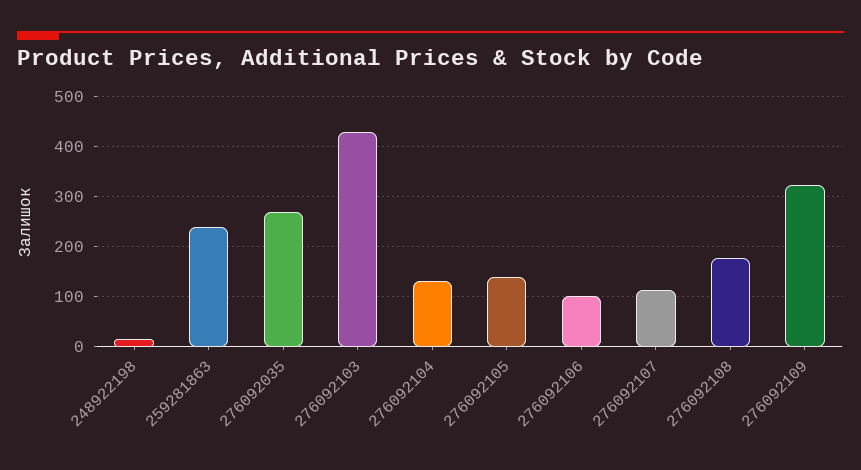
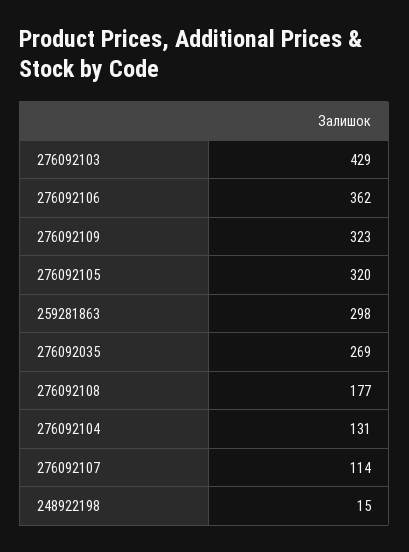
259281863: 240 -> 298
276092105: 140 -> 320
276092106: 100 -> 362

